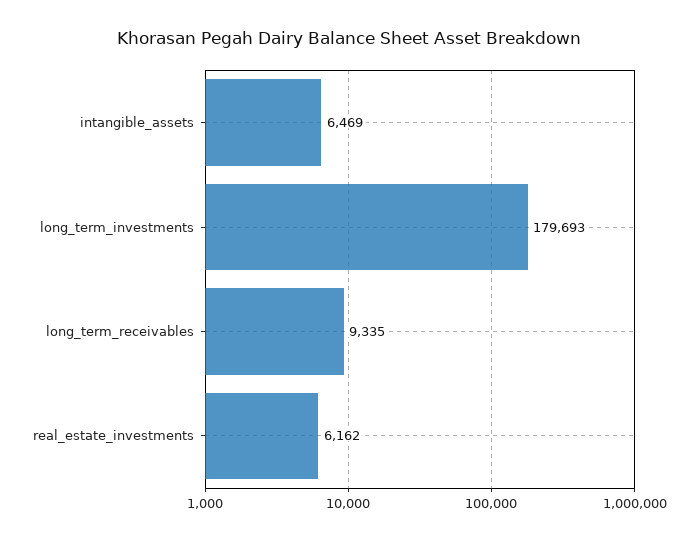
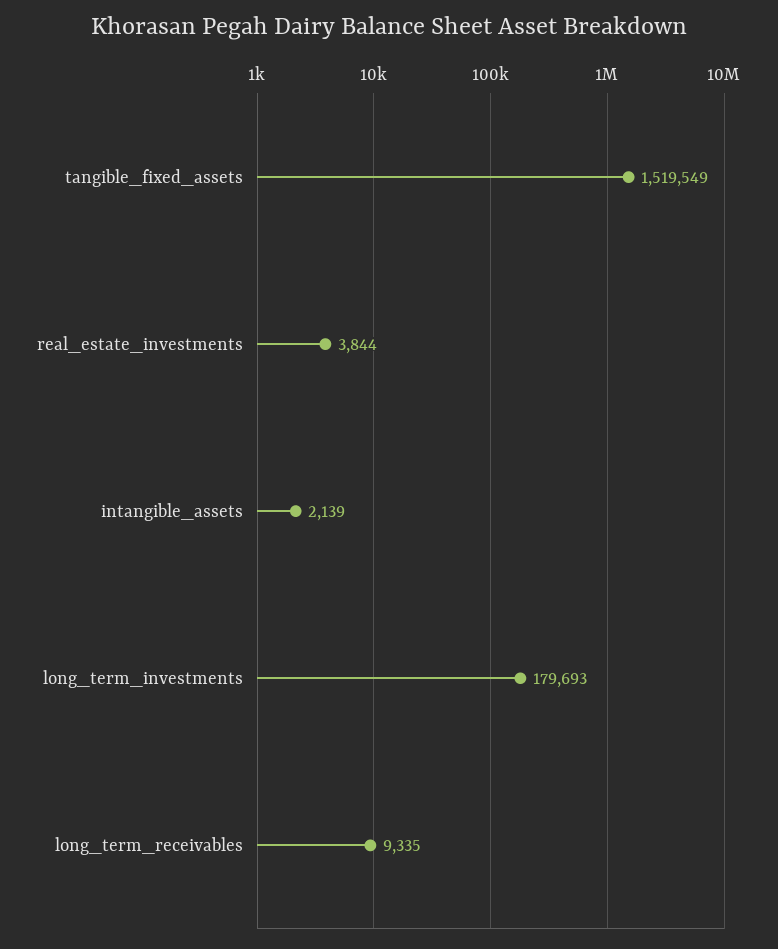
intangible_assets: 6469 -> 2139
real_estate_investments: 6162 -> 3844
tangible_fixed_assets: none -> 1519549

